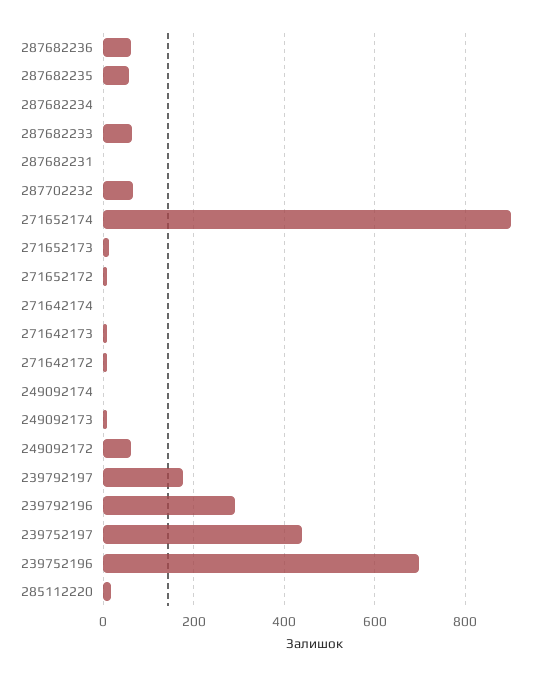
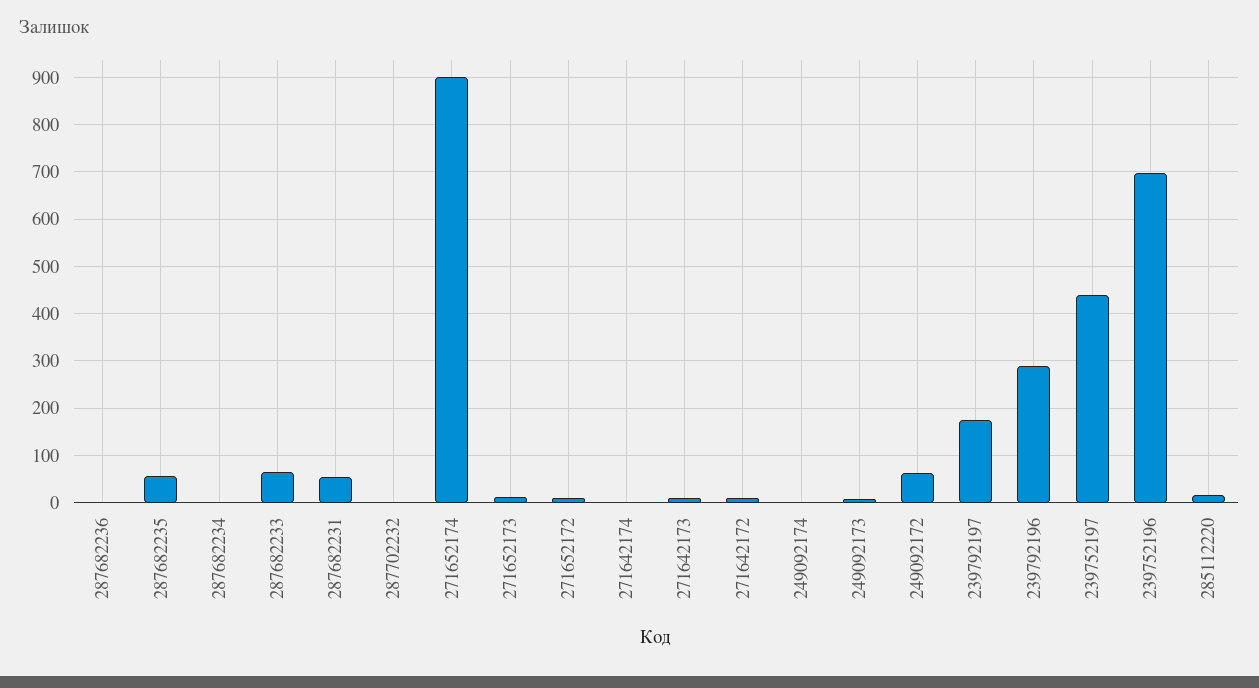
287682236: 60 -> 0
287682231: 0 -> 60
287702232: 60 -> 0

